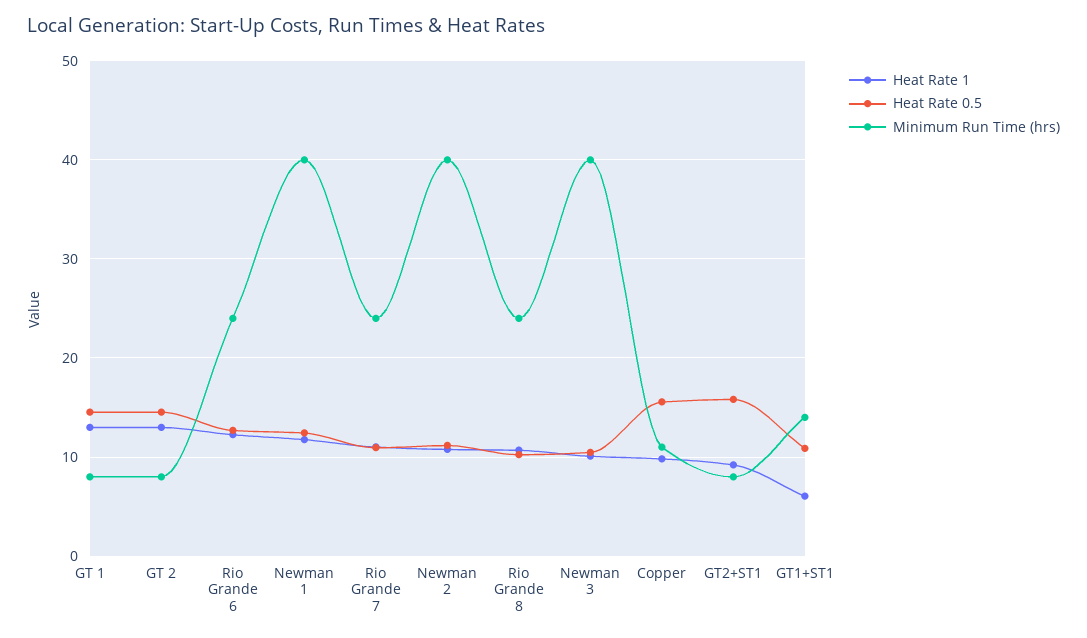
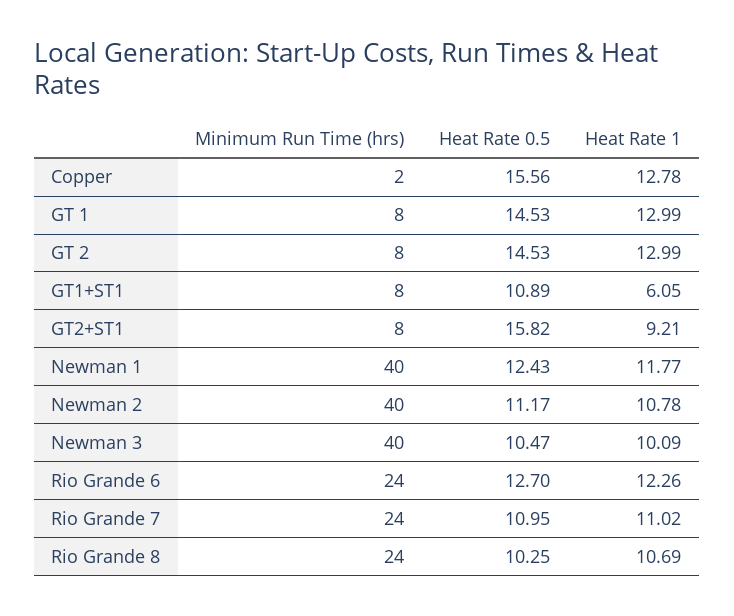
Heat Rate 1, Copper: 10 -> 12.78
Minimum Run Time (hrs), Copper: 11 -> 2
Minimum Run Time (hrs), GT1+ST1: 14 -> 8

